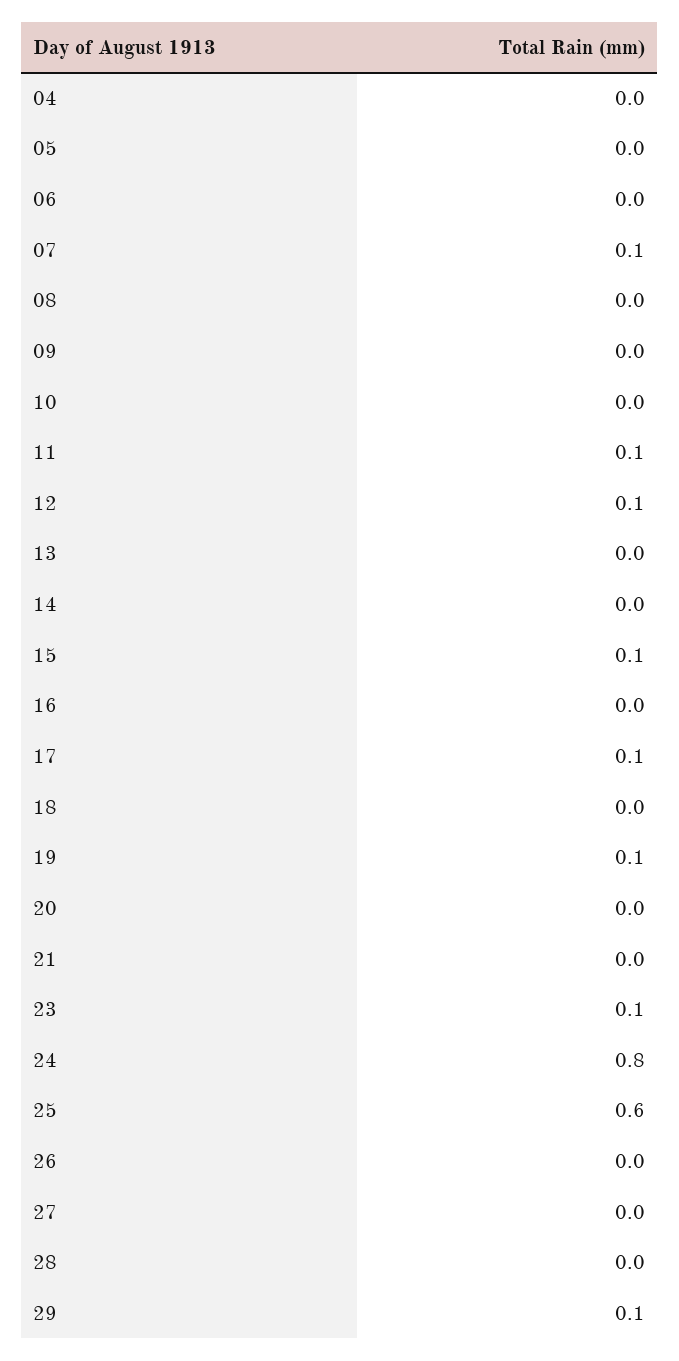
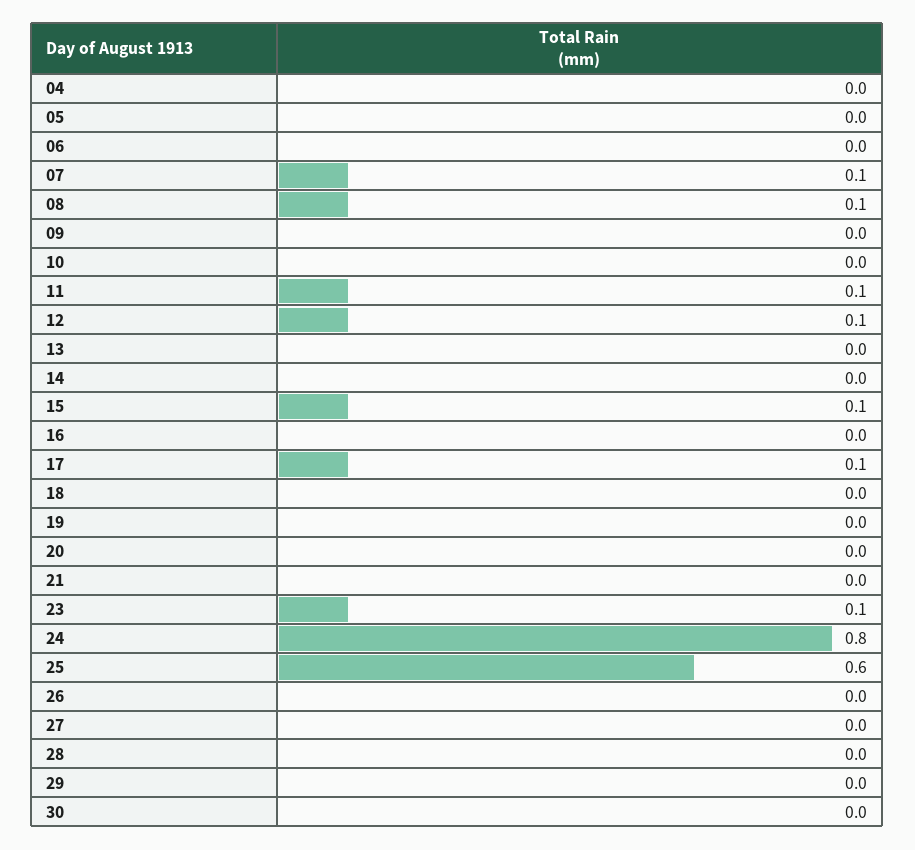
08: 0 -> 0.1
19: 0.1 -> 0
29: 0.1 -> 0
30: none -> 0

